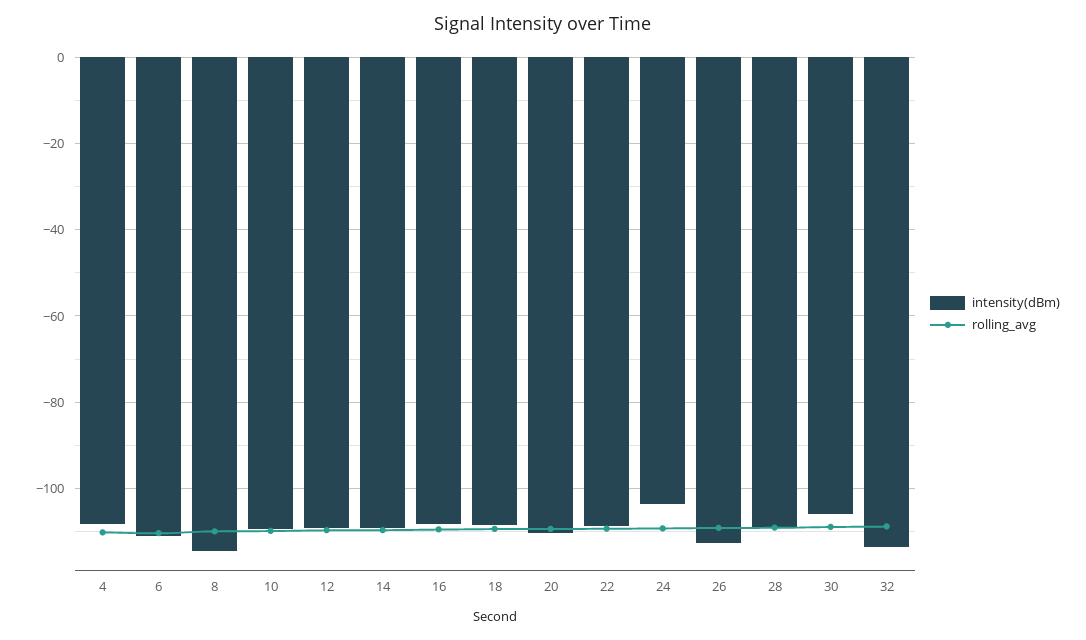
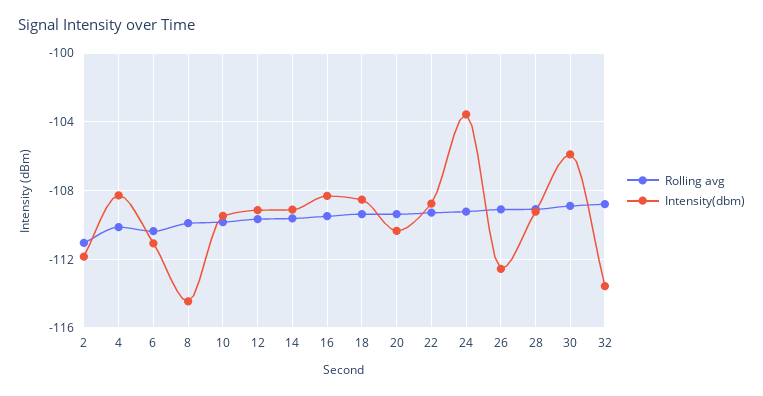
rolling_avg, 2: none -> -111
intensity(dBm), 2: none -> -112

